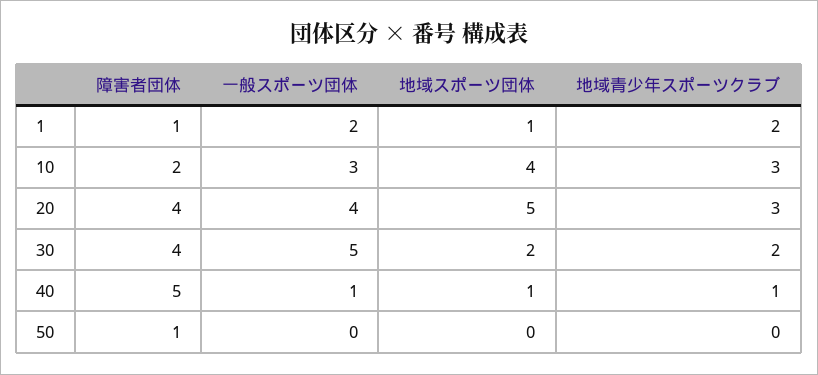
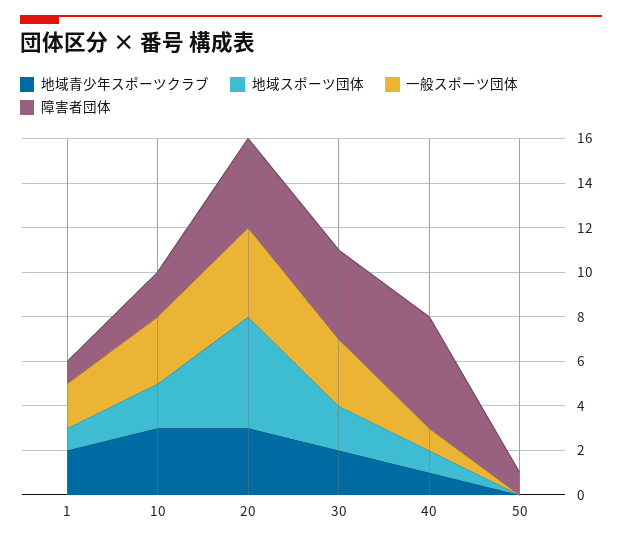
地域スポーツ団体, 10: 4 -> 2
一般スポーツ団体, 30: 5 -> 3

